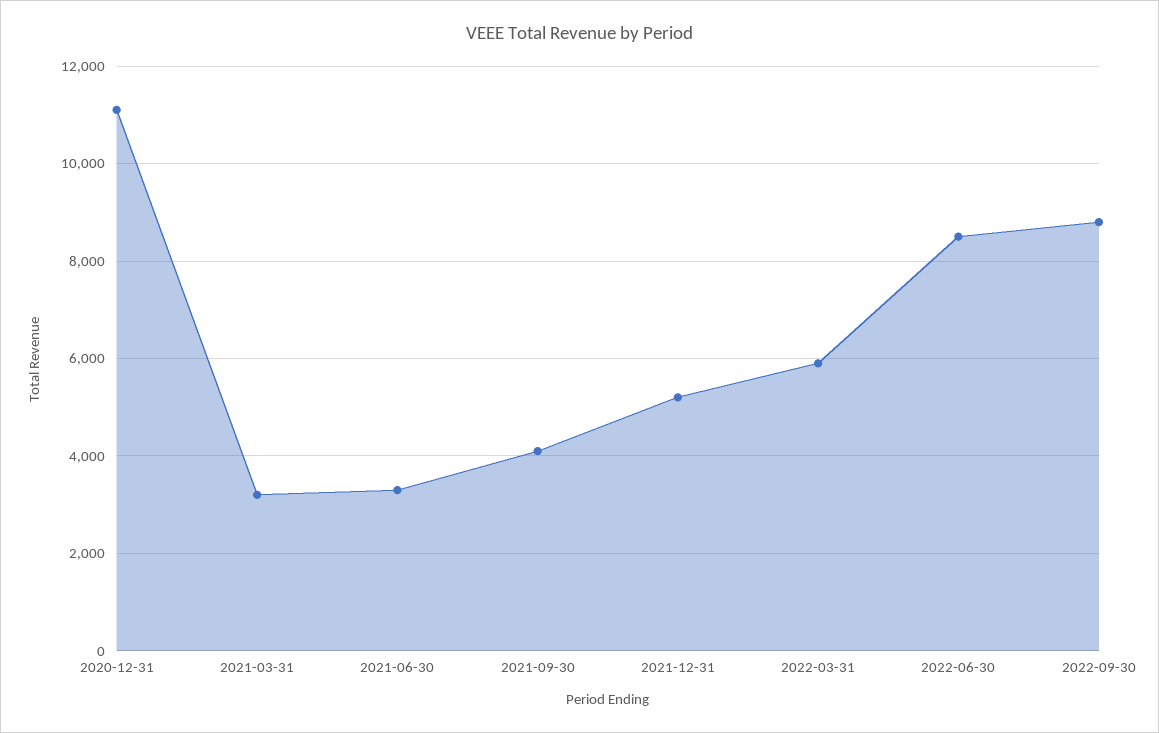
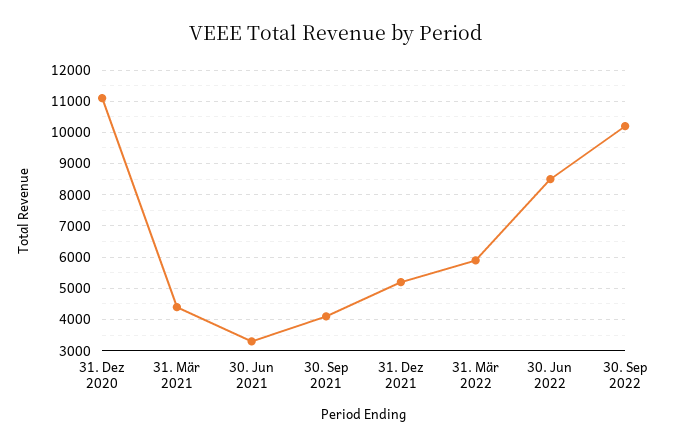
2021-03-31: 3200 -> 4400
2022-09-30: 8800 -> 10200

